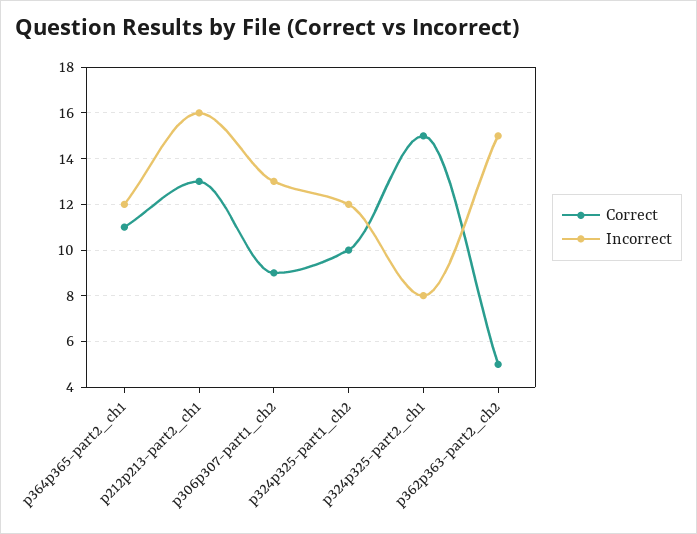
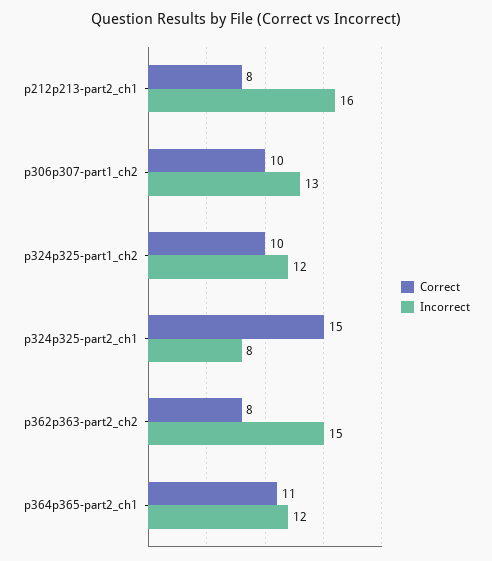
Correct, p212p213-part2_ch1: 13 -> 8
Correct, p306p307-part1_ch2: 9 -> 10
Correct, p362p363-part2_ch2: 5 -> 8

